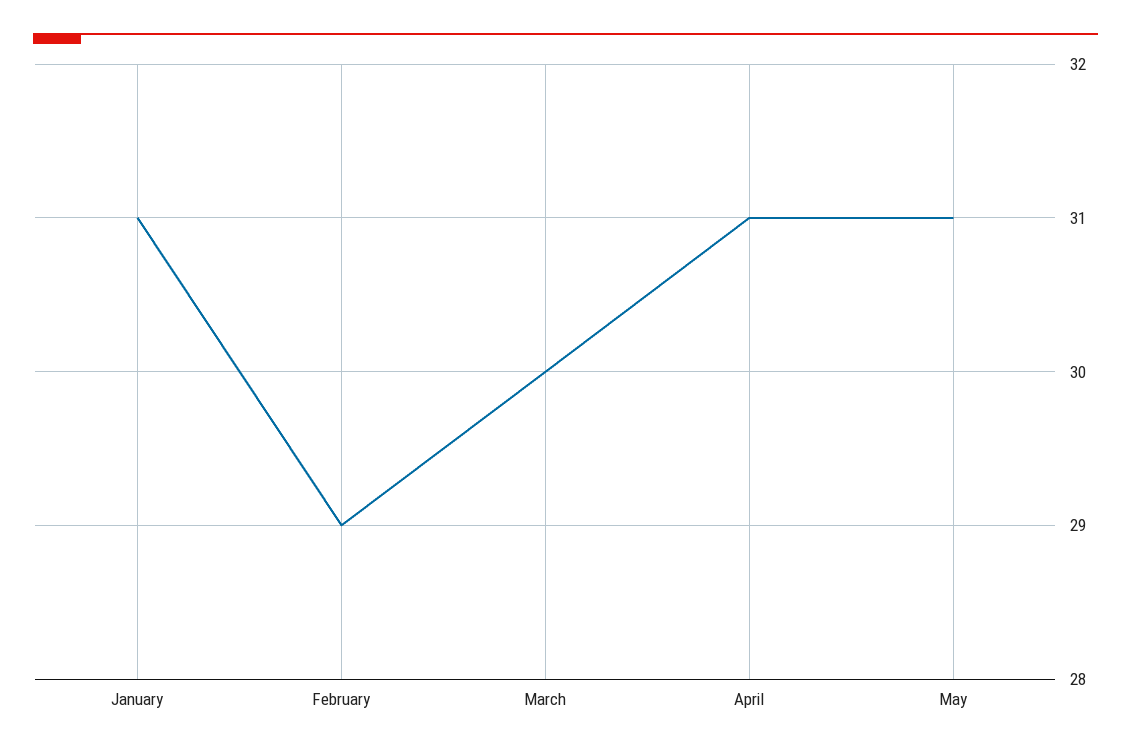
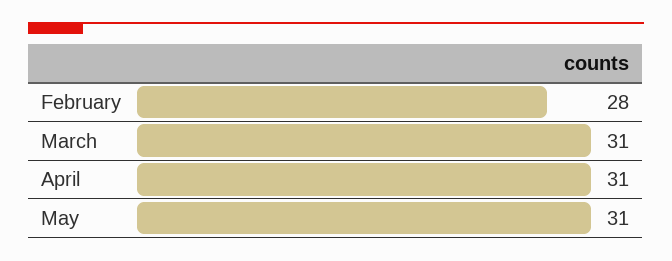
January: 31 -> none
February: 29 -> 28
March: 30 -> 31

